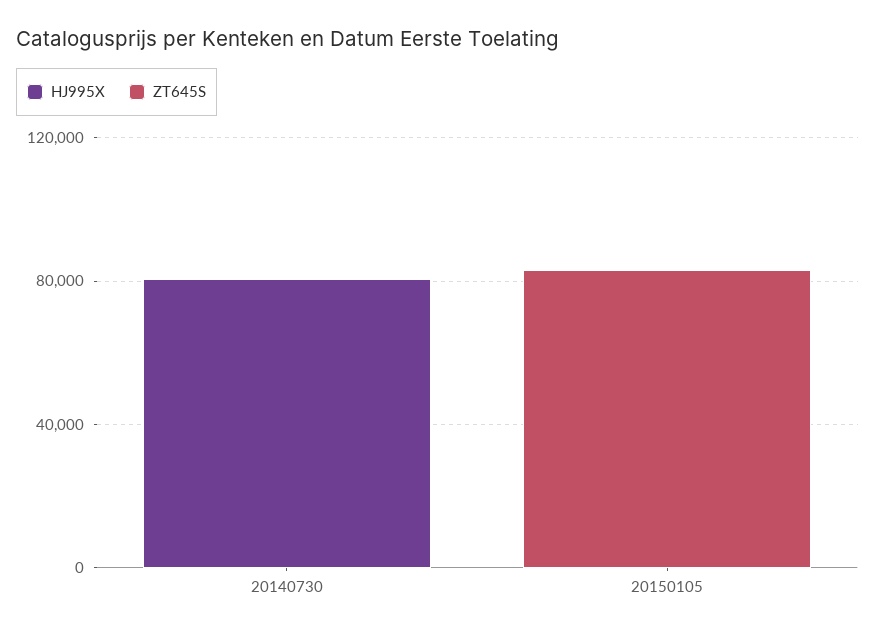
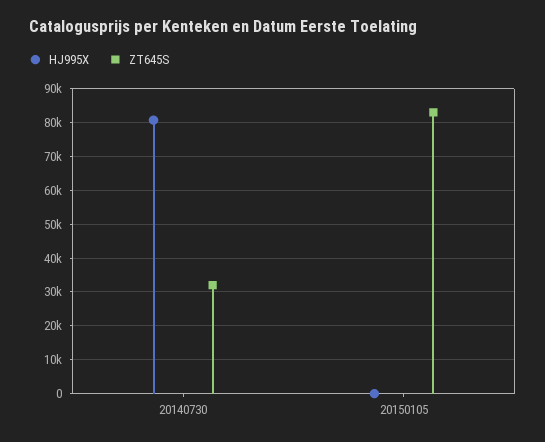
ZT645S, 20140730: 0 -> 32000

